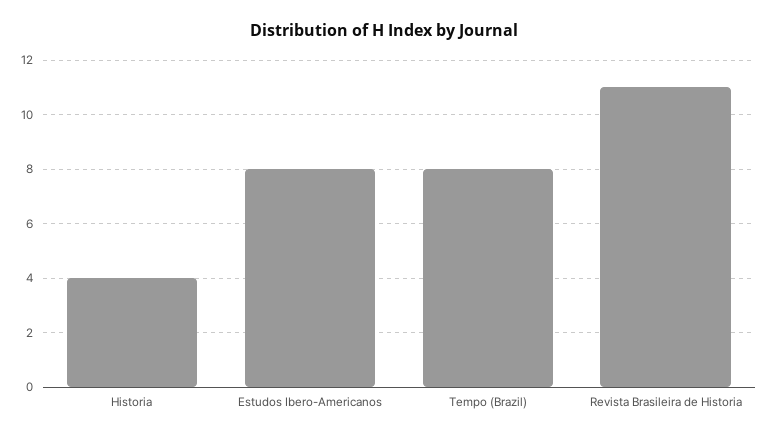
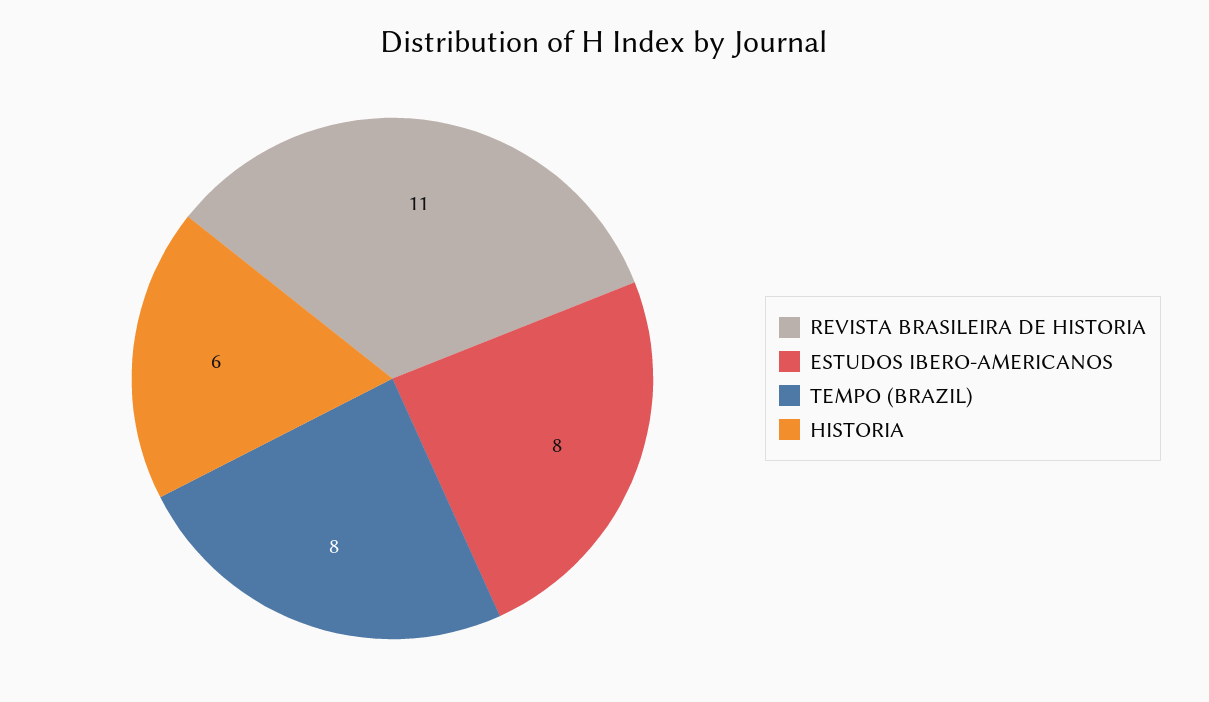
Historia: 4 -> 6

